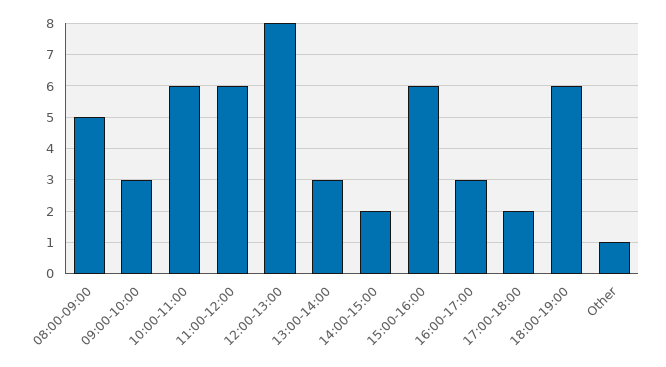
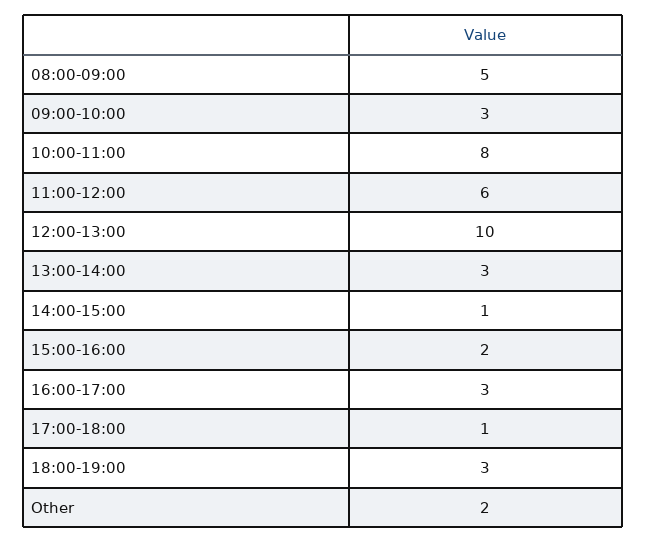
10:00-11:00: 6 -> 8
12:00-13:00: 8 -> 10
14:00-15:00: 2 -> 1
15:00-16:00: 6 -> 2
17:00-18:00: 2 -> 1
18:00-19:00: 6 -> 3
Other: 1 -> 2

